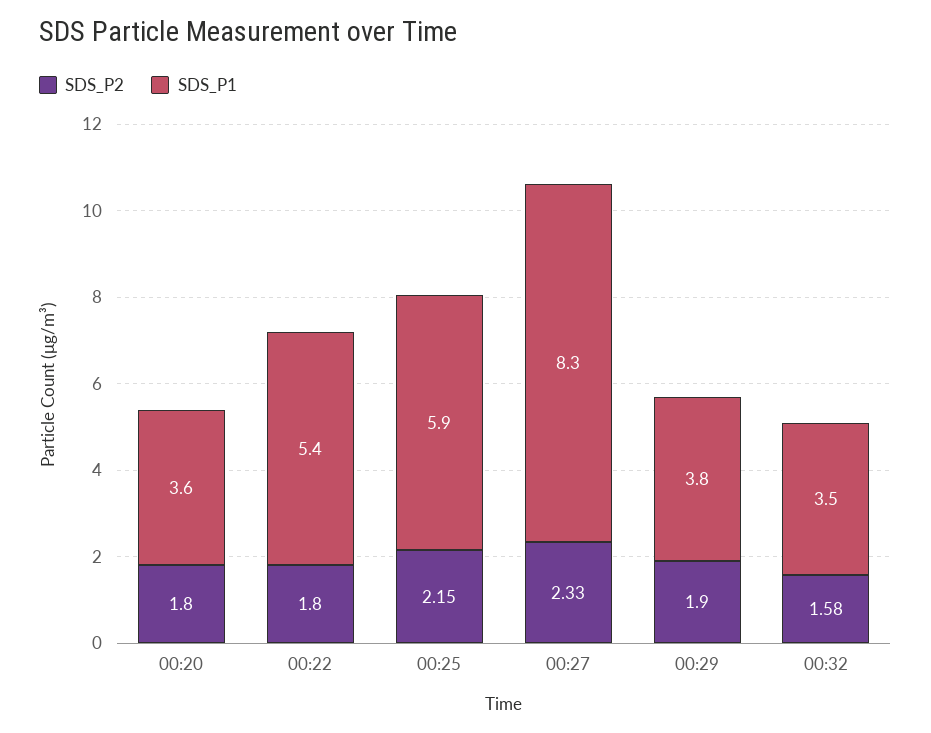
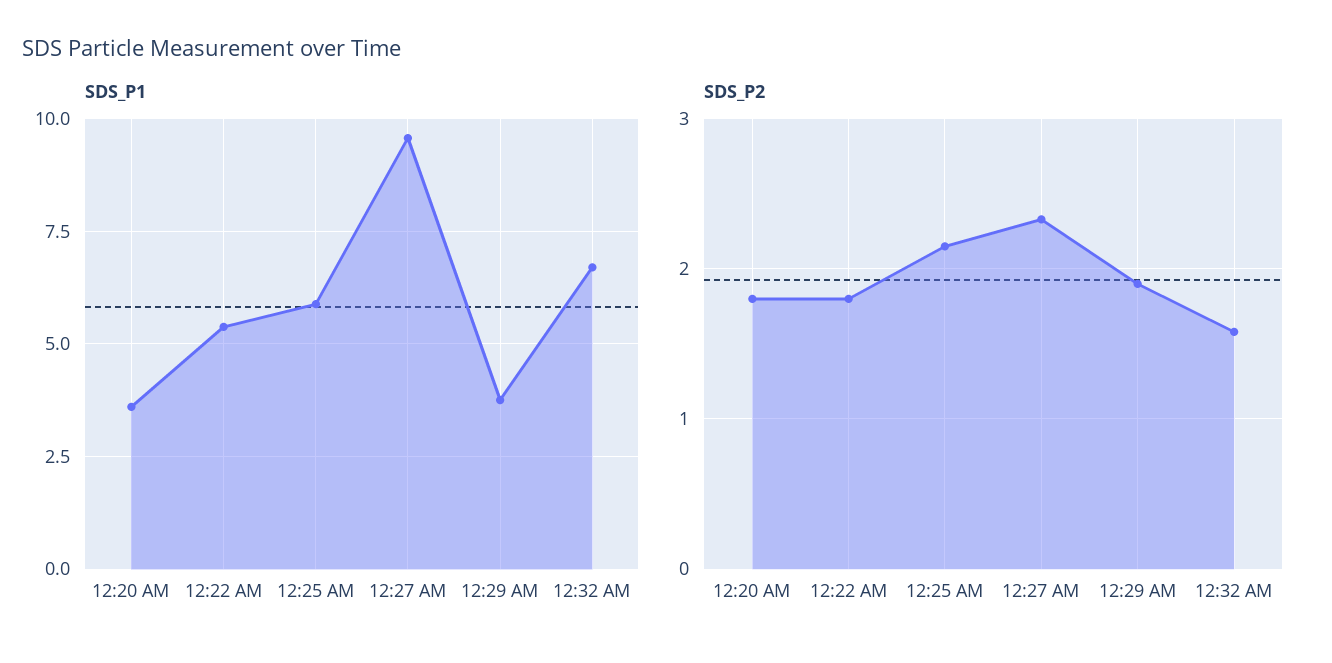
SDS_P1, 00:27: 8.3 -> 9.5
SDS_P1, 00:32: 3.5 -> 6.75

